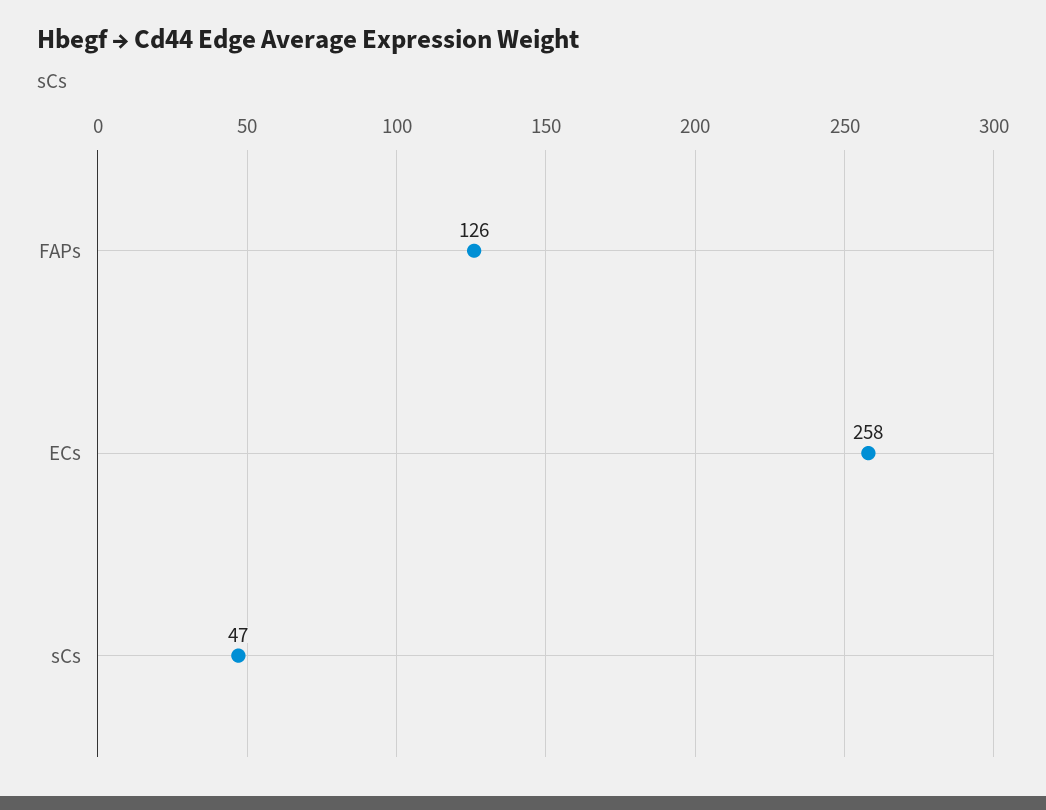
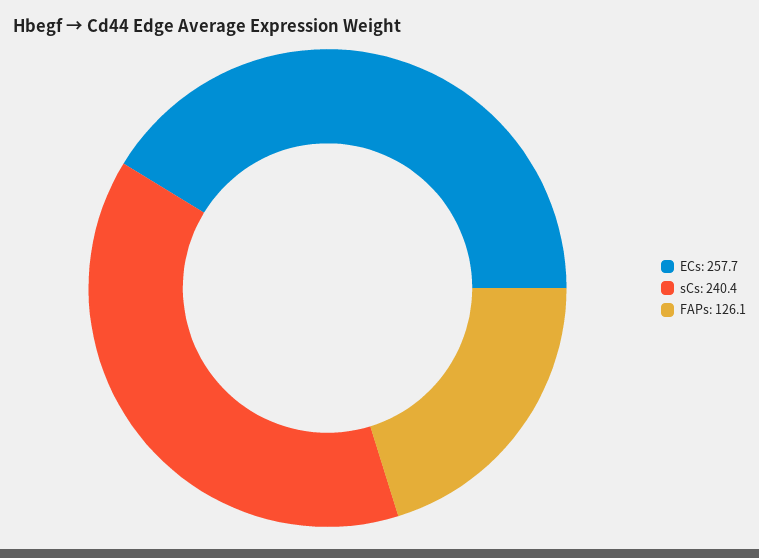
sCs: 47 -> 240.4

